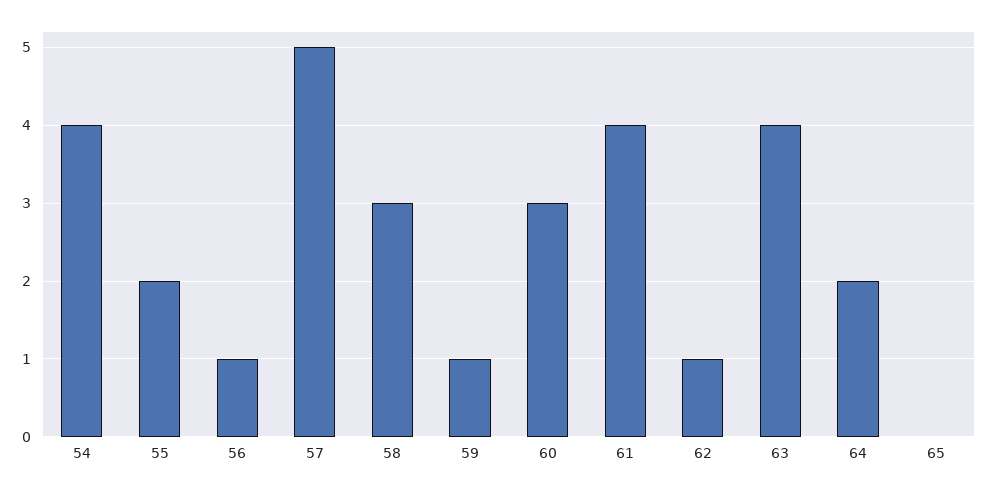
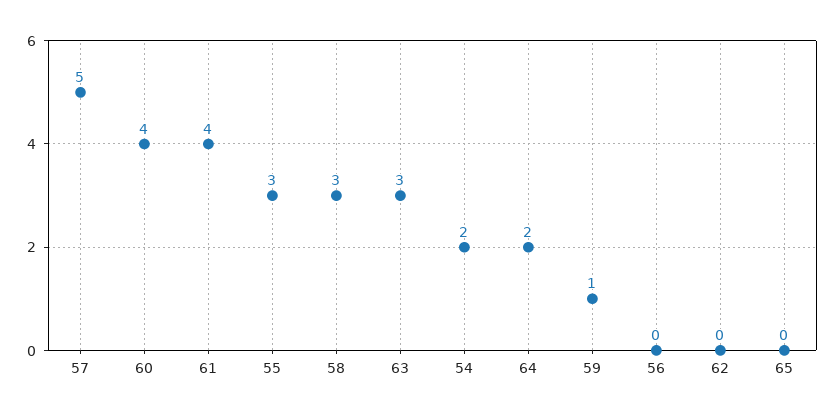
54: 4 -> 2
55: 2 -> 3
56: 1 -> 0
60: 3 -> 4
62: 1 -> 0
63: 4 -> 3

